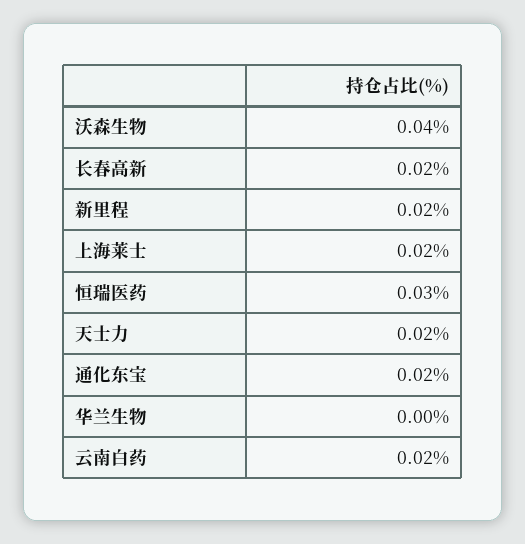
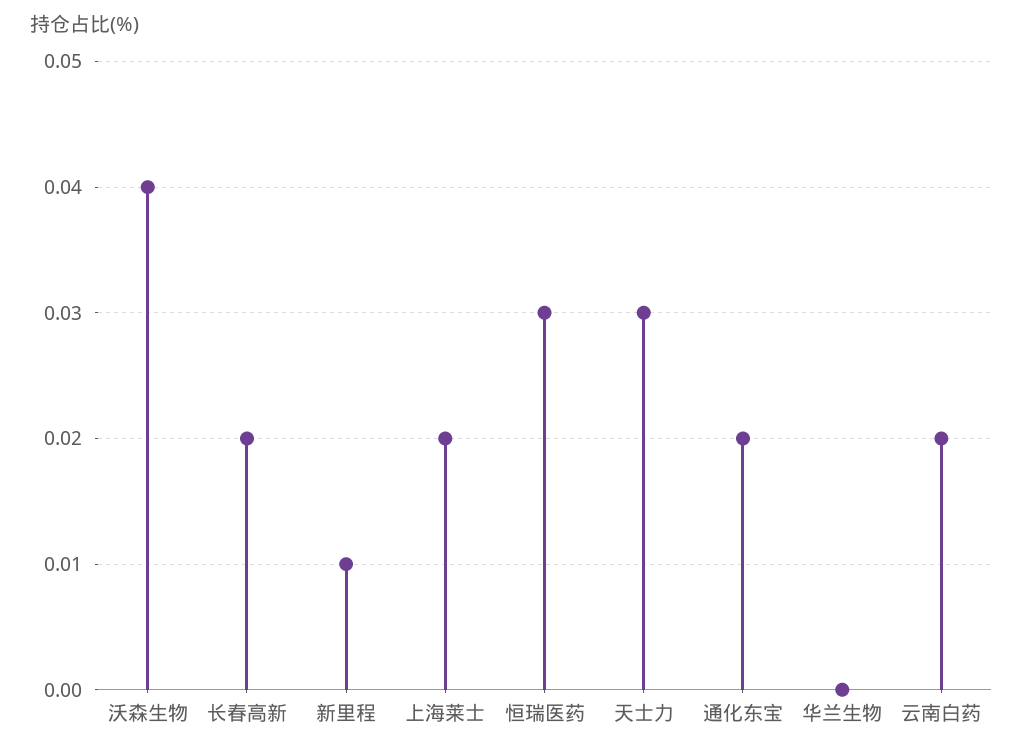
新里程: 0.02 -> 0.01
天士力: 0.02 -> 0.03

